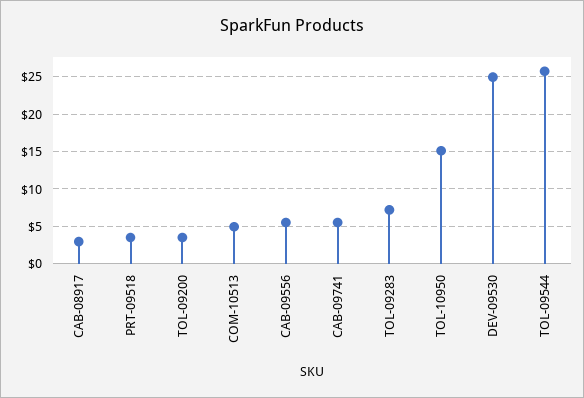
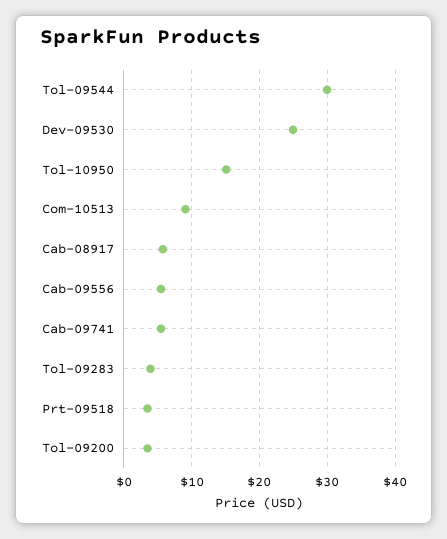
CAB-08917: 3 -> 6
COM-10513: 5 -> 9
TOL-09283: 7 -> 4
TOL-09544: 26 -> 30

